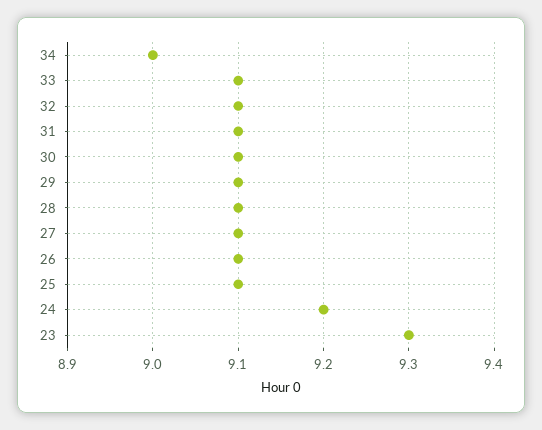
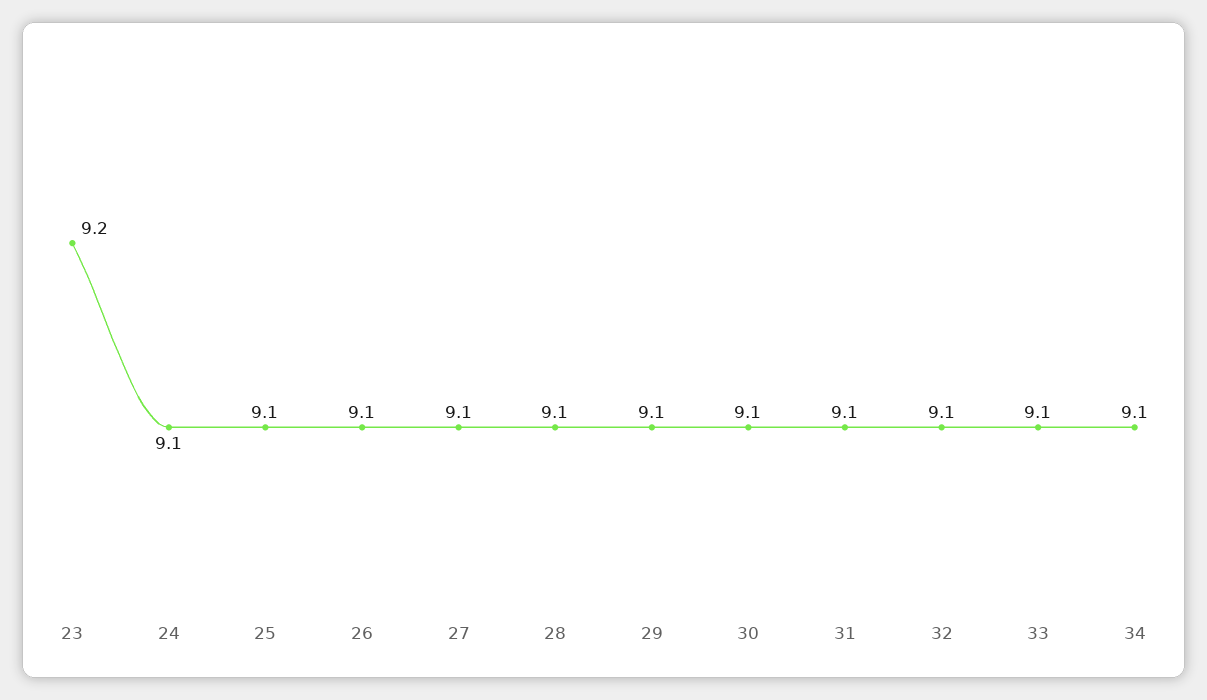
34: 9 -> 9.1
24: 9.2 -> 9.1
23: 9.3 -> 9.2

